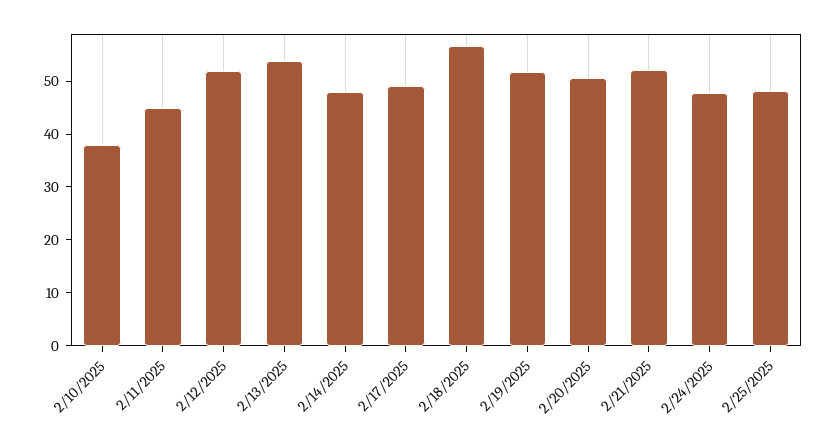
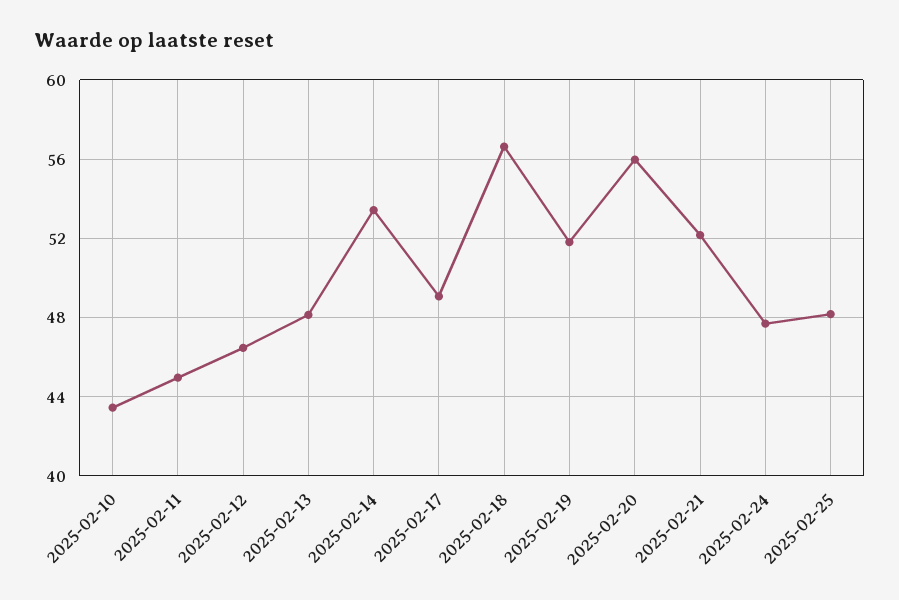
2/10/2025: 38 -> 43.5
2/12/2025: 52 -> 46.5
2/13/2025: 54 -> 48
2/14/2025: 48 -> 53.5
2/20/2025: 50 -> 56

